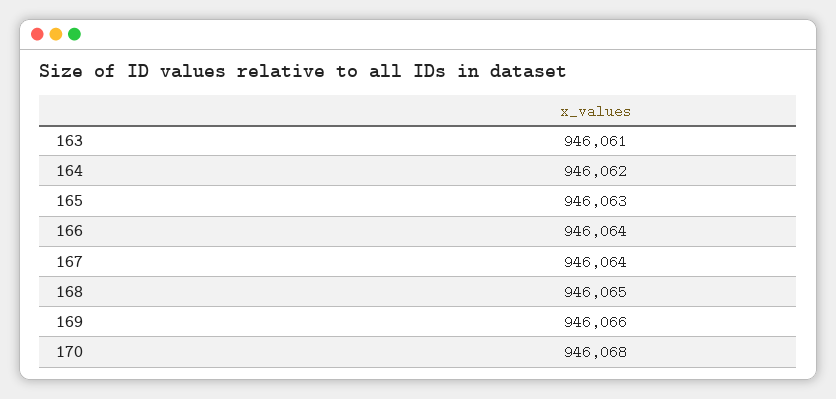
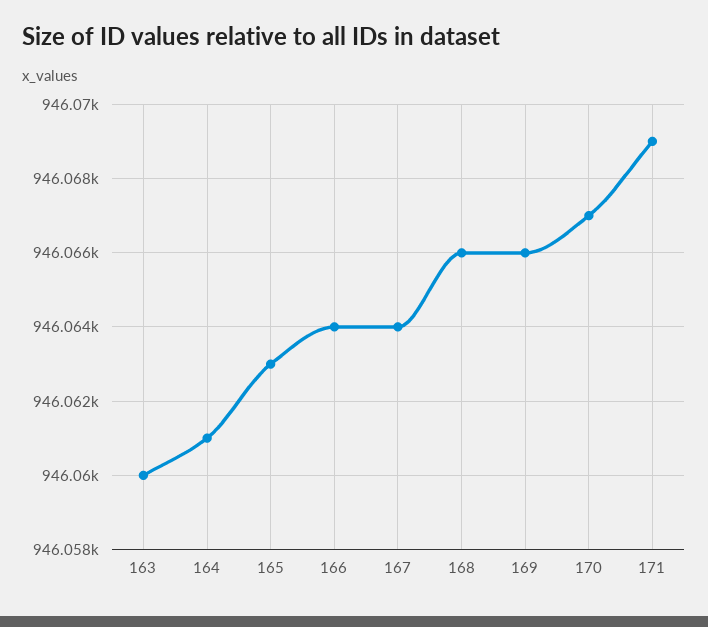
163: 946061 -> 946060
164: 946062 -> 946061
168: 946065 -> 946066
170: 946068 -> 946067
171: none -> 946069

